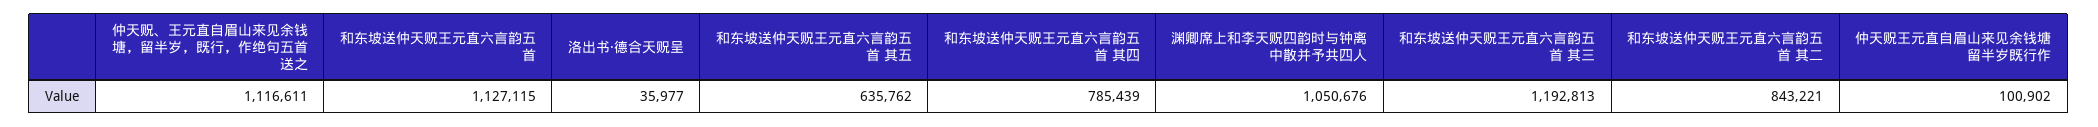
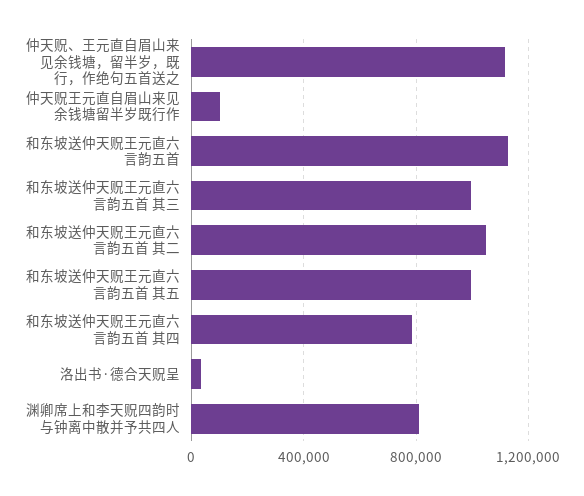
和东坡送仲天贶王元直六言韵五首 其五: 635762 -> 1000000
渊卿席上和李天贶四韵时与钟离中散并予共四人: 1050676 -> 800000
和东坡送仲天贶王元直六言韵五首 其三: 1192813 -> 1000000
和东坡送仲天贶王元直六言韵五首 其二: 843221 -> 1050000

